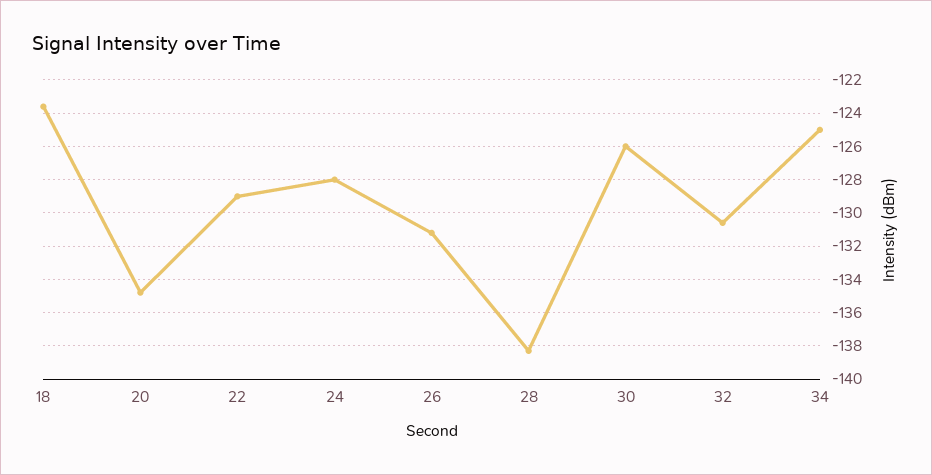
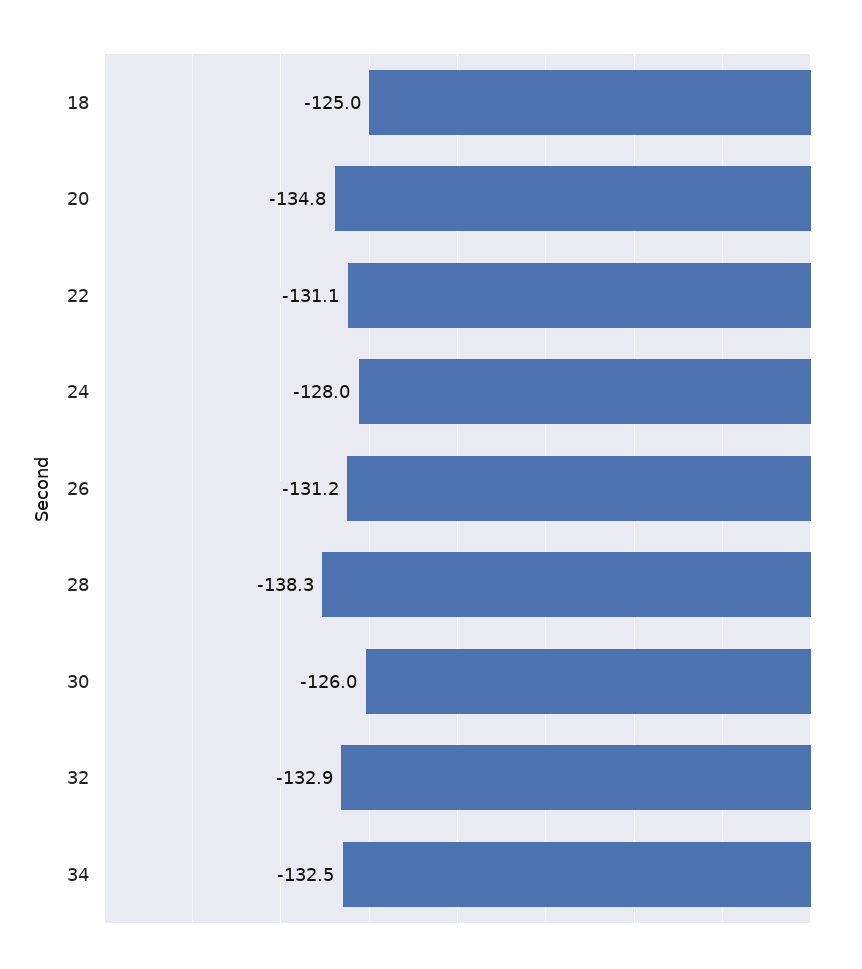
18: -123.5 -> -125
22: -129 -> -131.1
32: -130.5 -> -132.9
34: -125 -> -132.5

